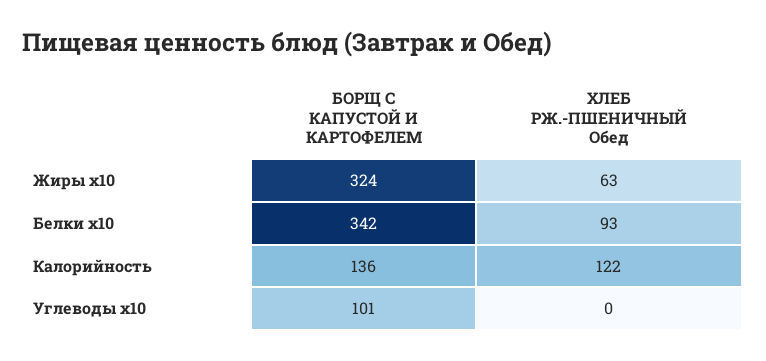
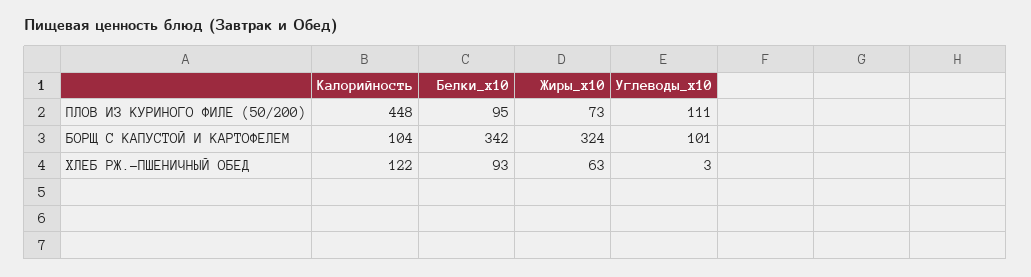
БОРЩ С КАПУСТОЙ И КАРТОФЕЛЕМ, Калорийность: 136 -> 104
ХЛЕБ РЖ.-ПШЕНИЧНЫЙ Обед, Углеводы x10: 0 -> 3
ПЛОВ ИЗ КУРИНОГО ФИЛЕ (50/200), Калорийность: none -> 448
ПЛОВ ИЗ КУРИНОГО ФИЛЕ (50/200), Белки x10: none -> 95
ПЛОВ ИЗ КУРИНОГО ФИЛЕ (50/200), Жиры x10: none -> 73
ПЛОВ ИЗ КУРИНОГО ФИЛЕ (50/200), Углеводы x10: none -> 111

